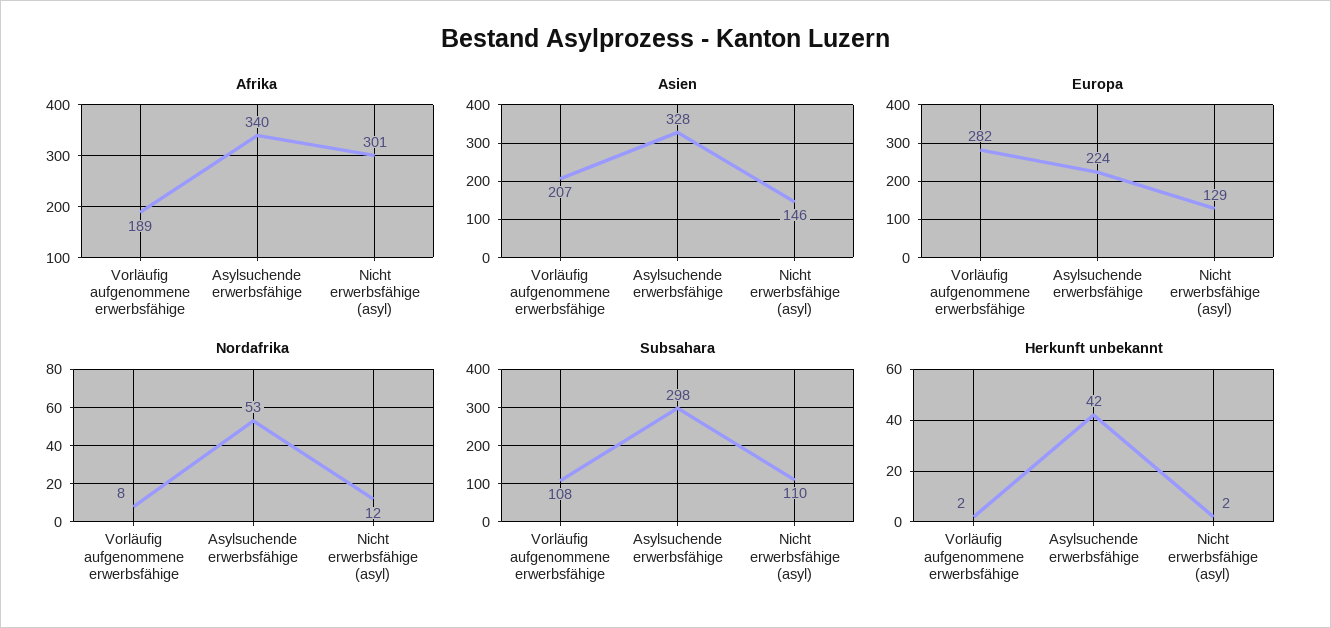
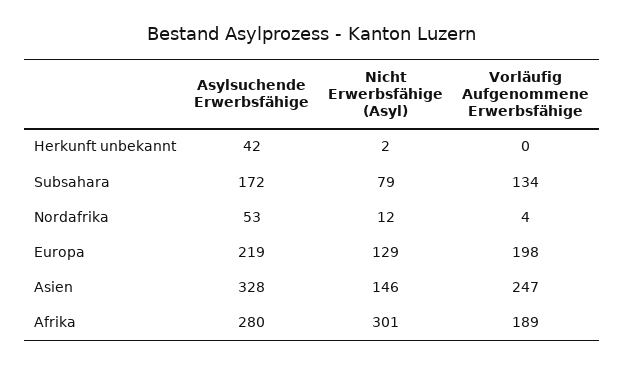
Afrika, Asylsuchende erwerbsfähige: 340 -> 280
Asien, Vorläufig aufgenommene erwerbsfähige: 207 -> 247
Europa, Vorläufig aufgenommene erwerbsfähige: 282 -> 198
Europa, Asylsuchende erwerbsfähige: 224 -> 219
Nordafrika, Vorläufig aufgenommene erwerbsfähige: 8 -> 4
Subsahara, Vorläufig aufgenommene erwerbsfähige: 108 -> 134
Subsahara, Asylsuchende erwerbsfähige: 298 -> 172
Subsahara, Nicht erwerbsfähige (asyl): 110 -> 79
Herkunft unbekannt, Vorläufig aufgenommene erwerbsfähige: 2 -> 0

